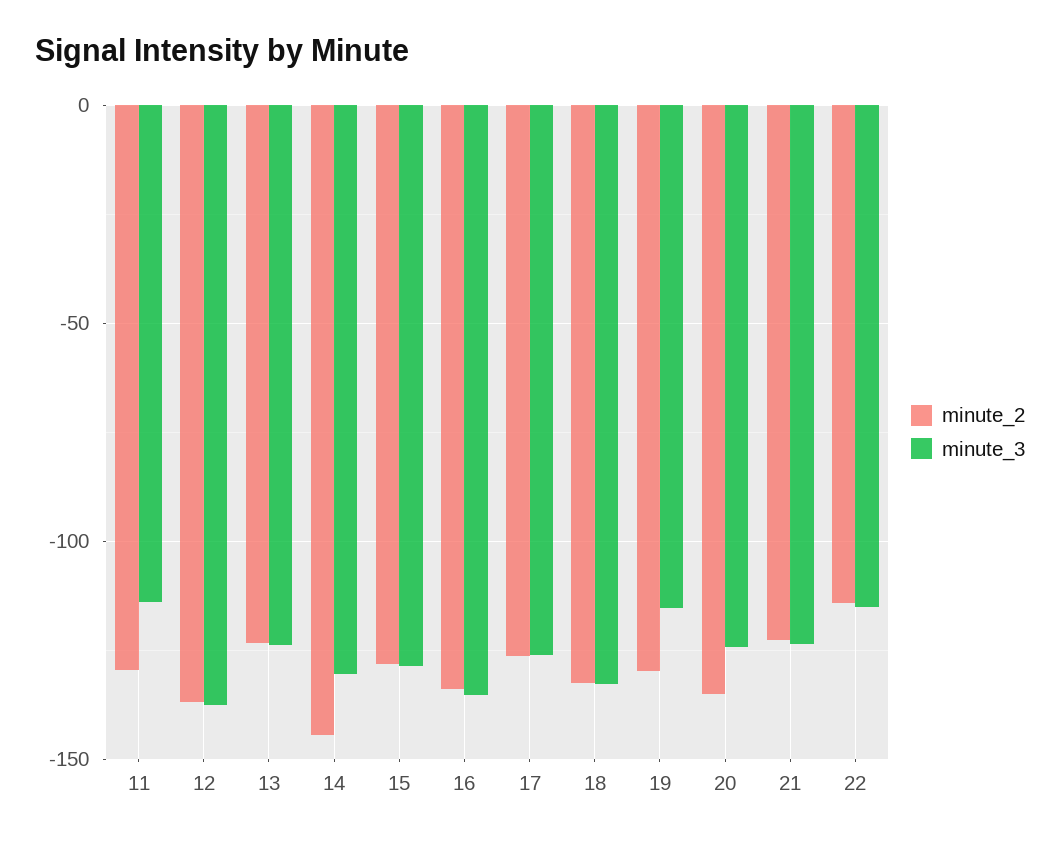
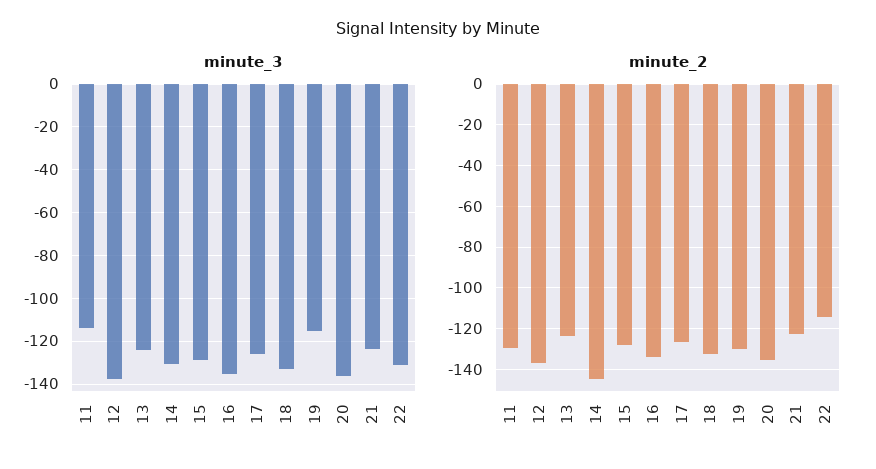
minute_3, 20: -125 -> -135
minute_3, 22: -115 -> -130

